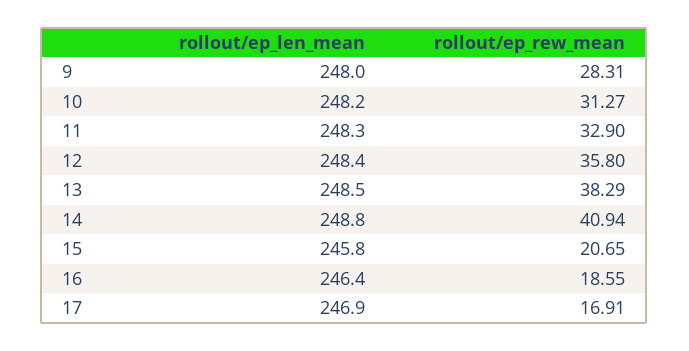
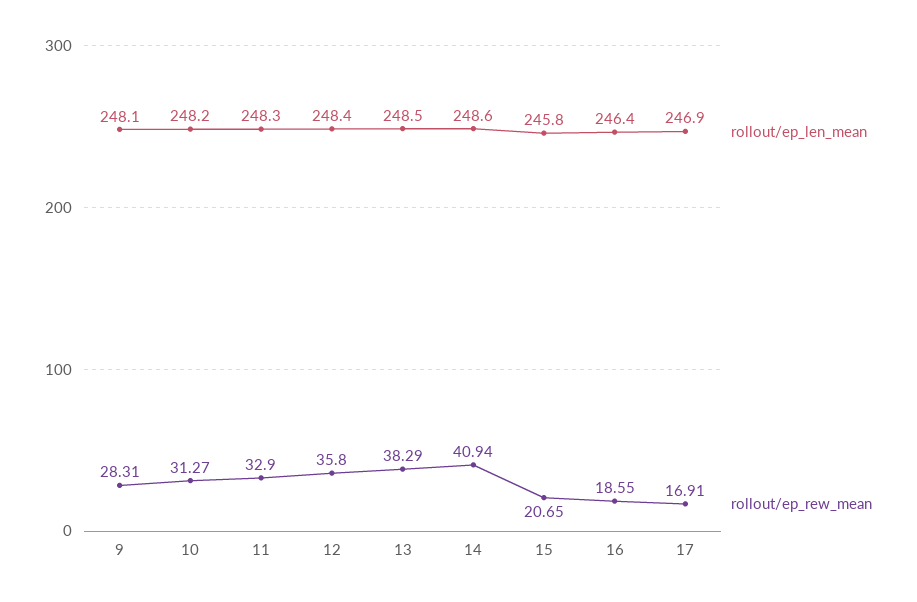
rollout/ep_len_mean, 9: 248 -> 248.1
rollout/ep_len_mean, 14: 248.8 -> 248.6

